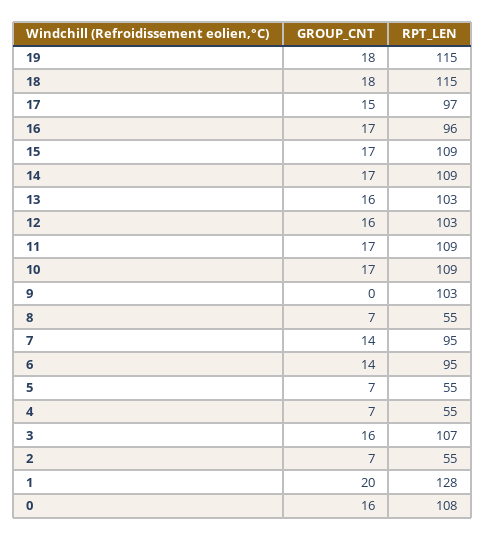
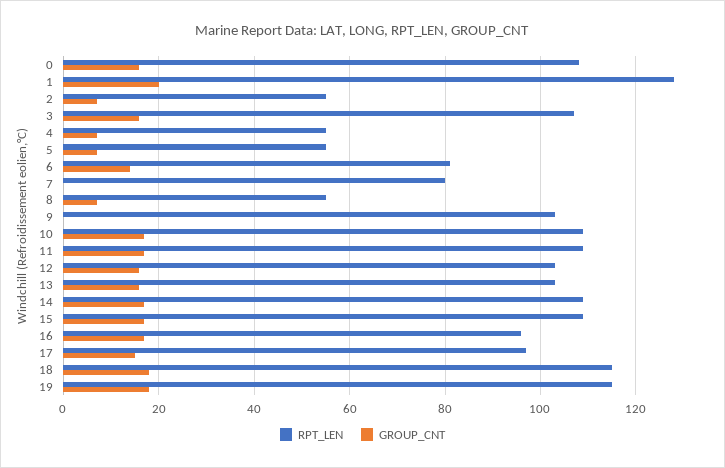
GROUP_CNT, 7: 14 -> 0
RPT_LEN, 7: 95 -> 80
RPT_LEN, 6: 95 -> 80

